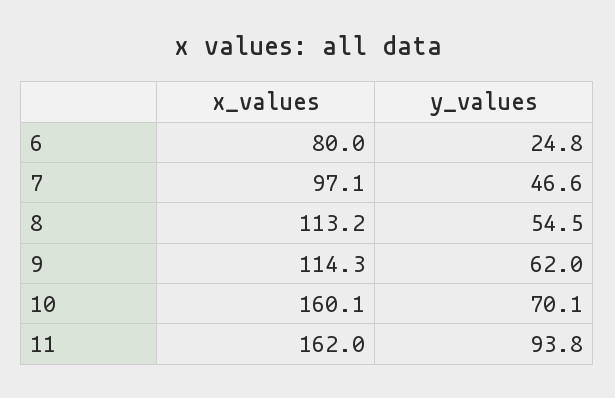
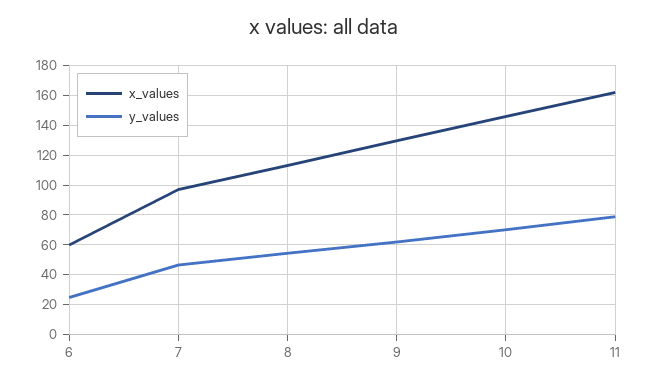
x_values, 6: 80 -> 60
x_values, 9: 114.3 -> 130
x_values, 10: 160.1 -> 145
y_values, 11: 93.8 -> 80

